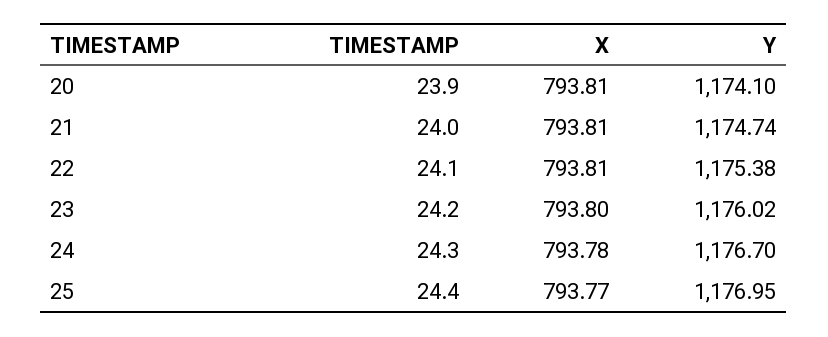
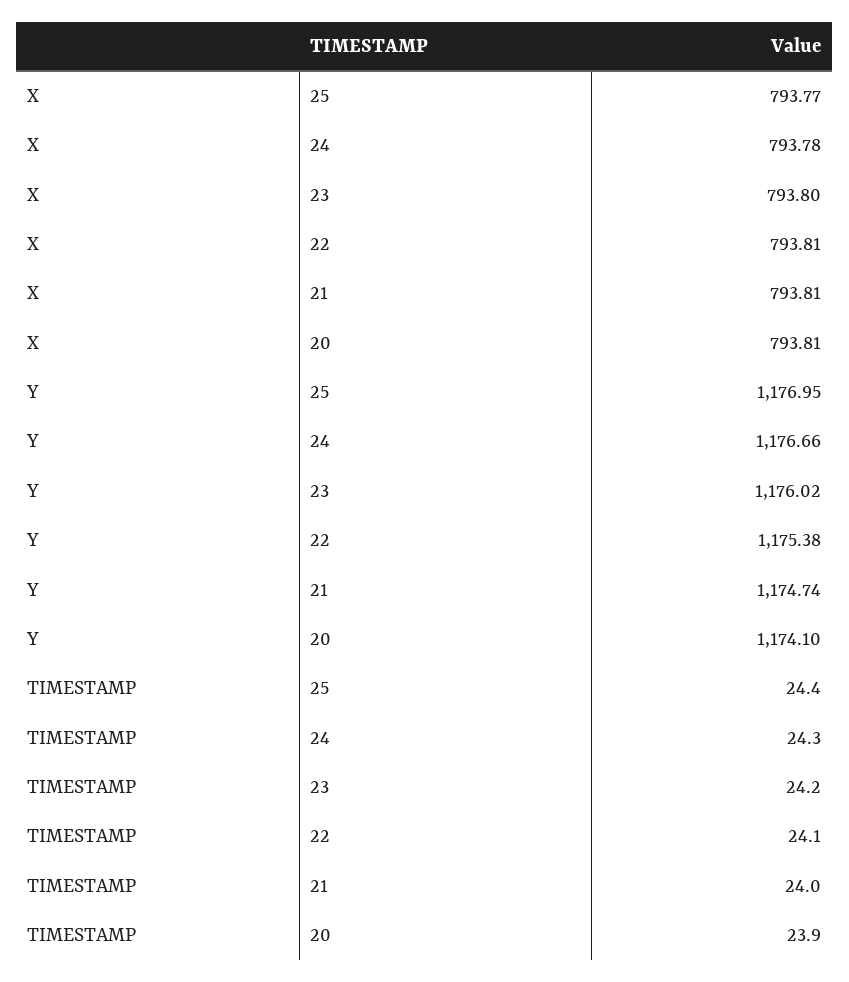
Y, 24: 1176.7 -> 1176.66

